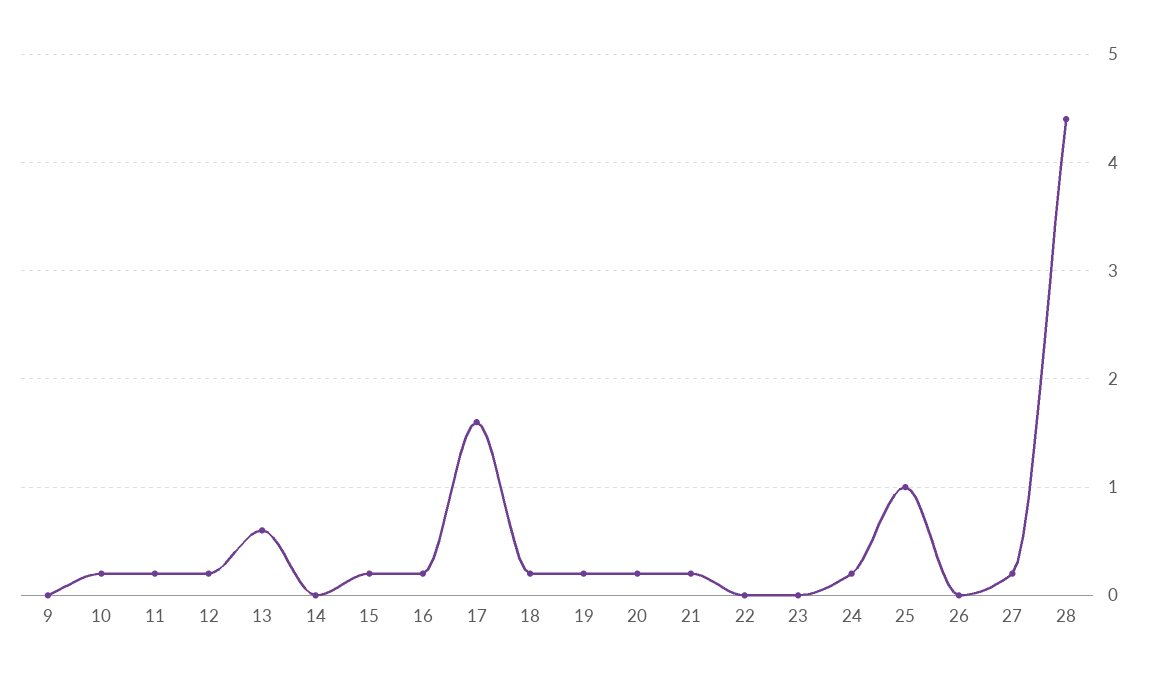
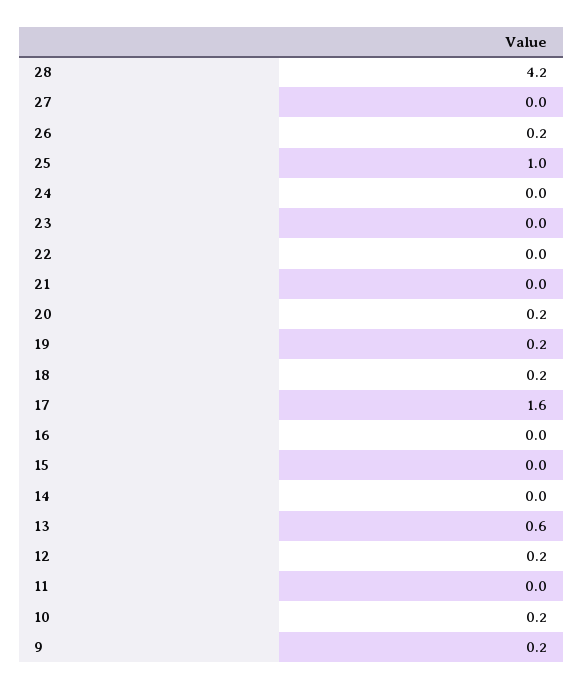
9: 0 -> 0.2
11: 0.2 -> 0
15: 0.2 -> 0
16: 0.2 -> 0
21: 0.2 -> 0
24: 0.2 -> 0
26: 0 -> 0.2
27: 0.2 -> 0
28: 4.4 -> 4.2

